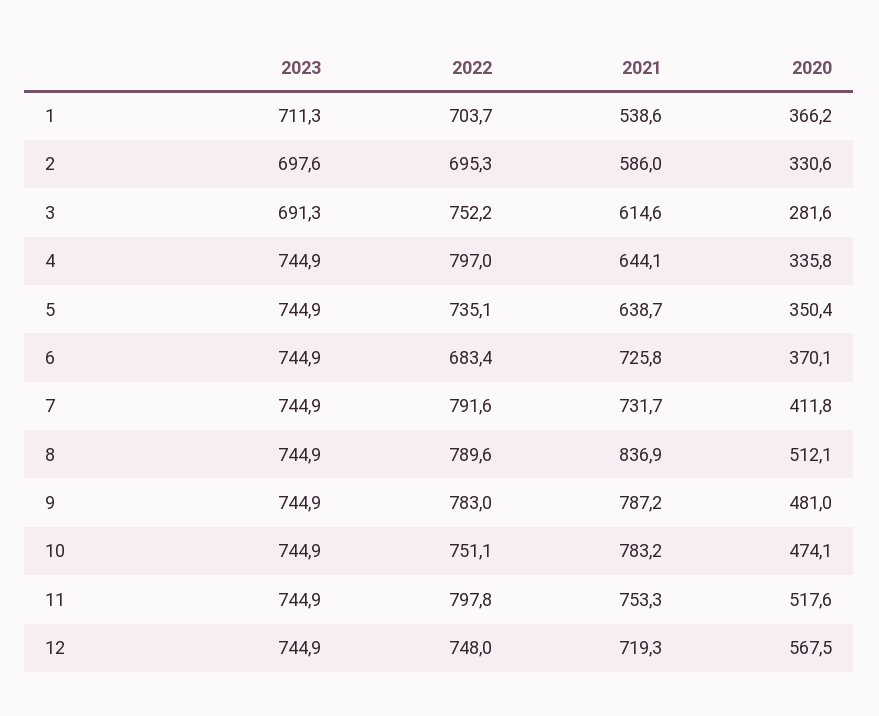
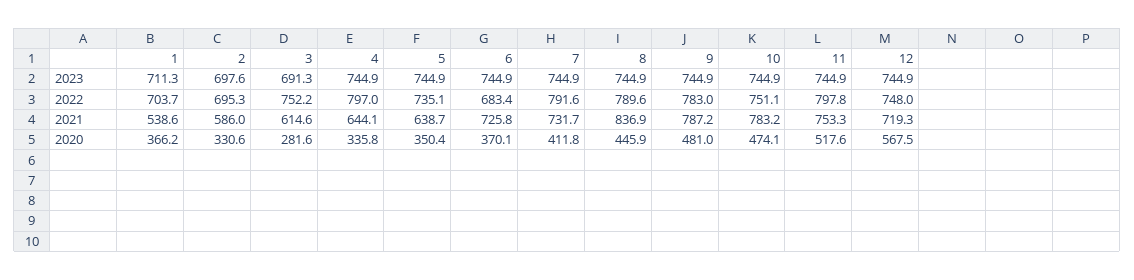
2020, 8: 512.1 -> 445.9

